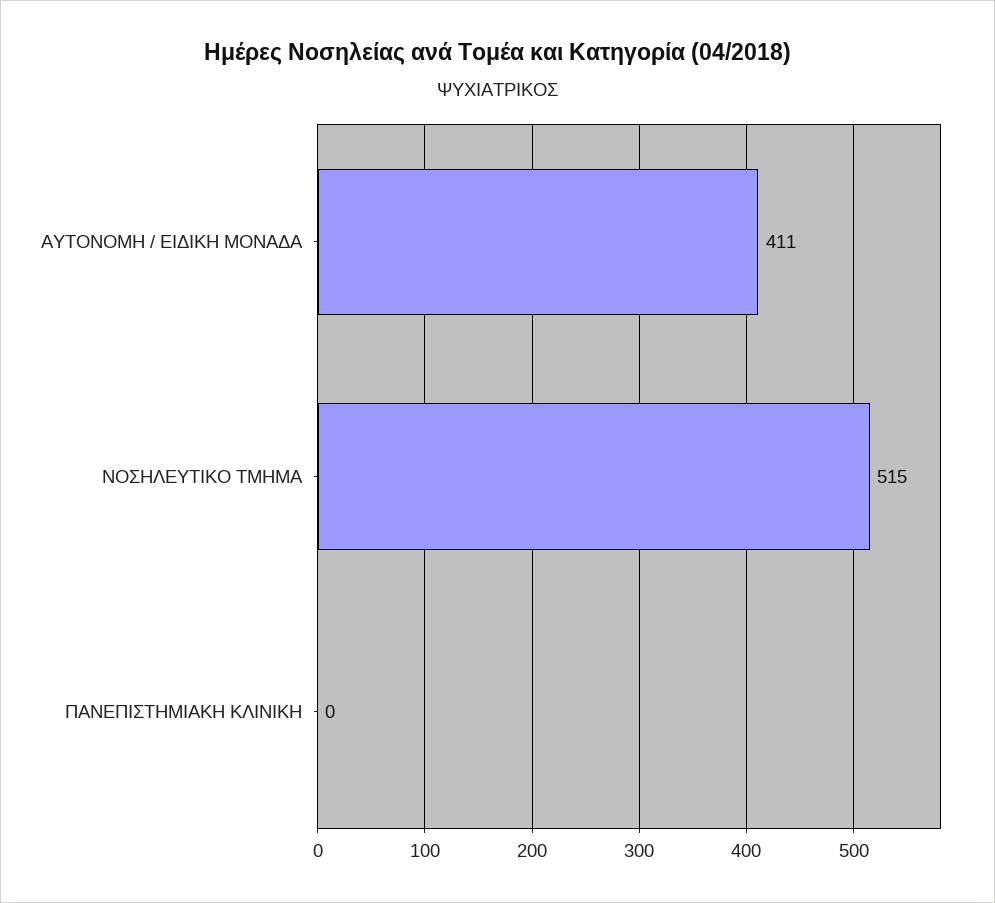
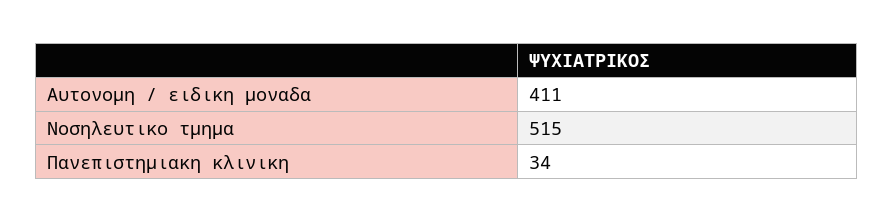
ΠΑΝΕΠΙΣΤΗΜΙΑΚΗ ΚΛΙΝΙΚΗ: 0 -> 34

